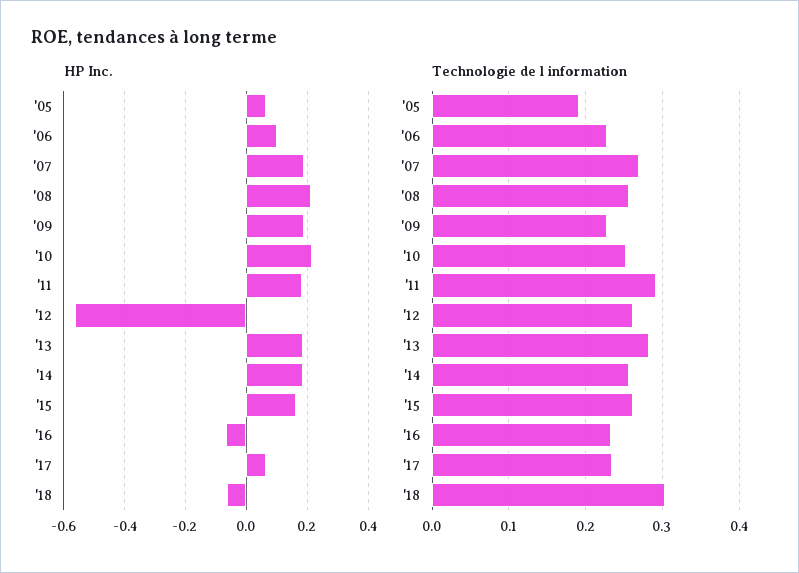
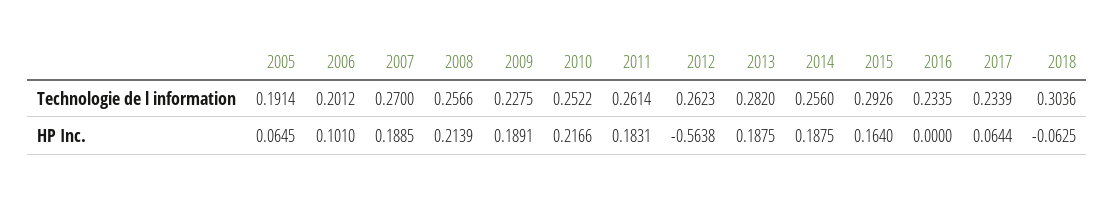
HP Inc., '16: -0.06 -> 0
Technologie de l information, '06: 0.23 -> 0.2012
Technologie de l information, '11: 0.29 -> 0.2614
Technologie de l information, '15: 0.26 -> 0.2926

